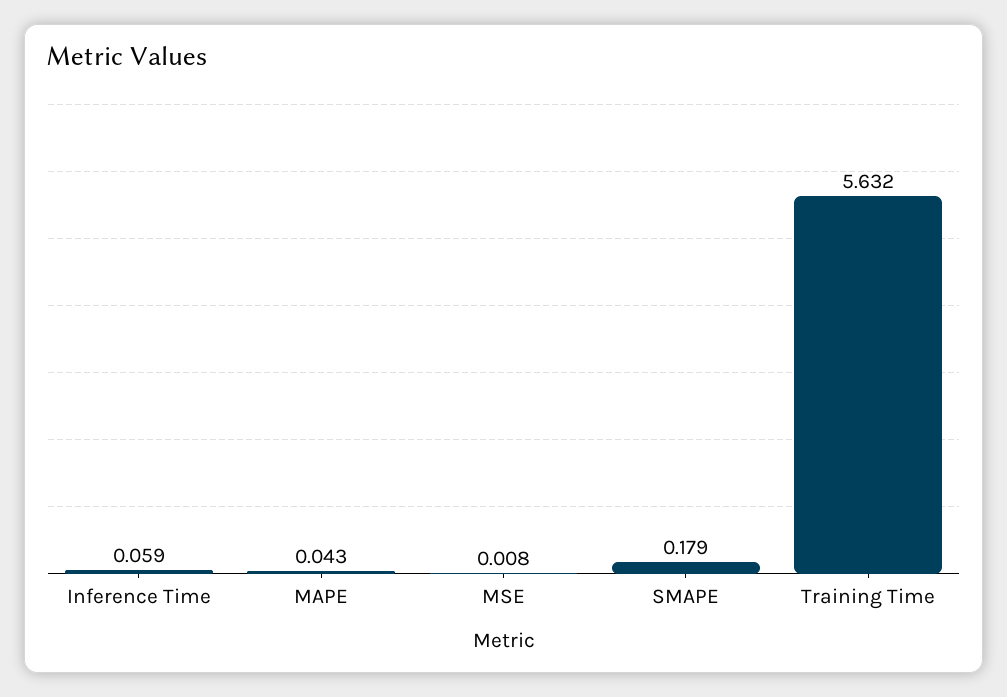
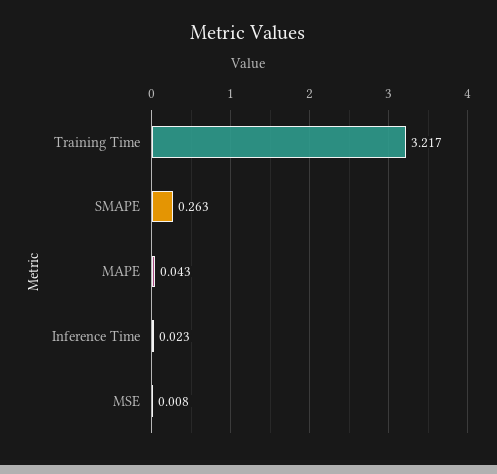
Inference Time: 0.059 -> 0.023
SMAPE: 0.179 -> 0.263
Training Time: 5.632 -> 3.217

